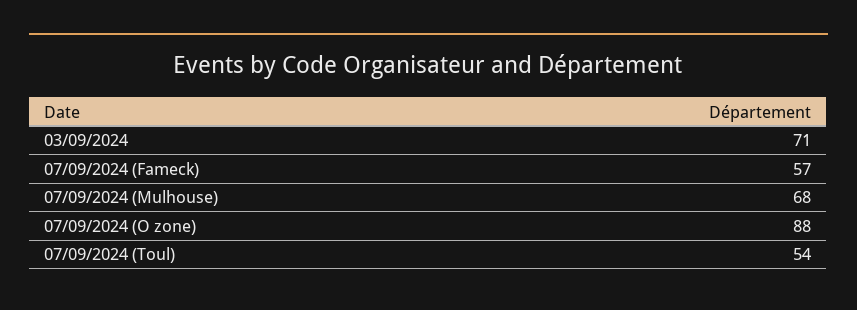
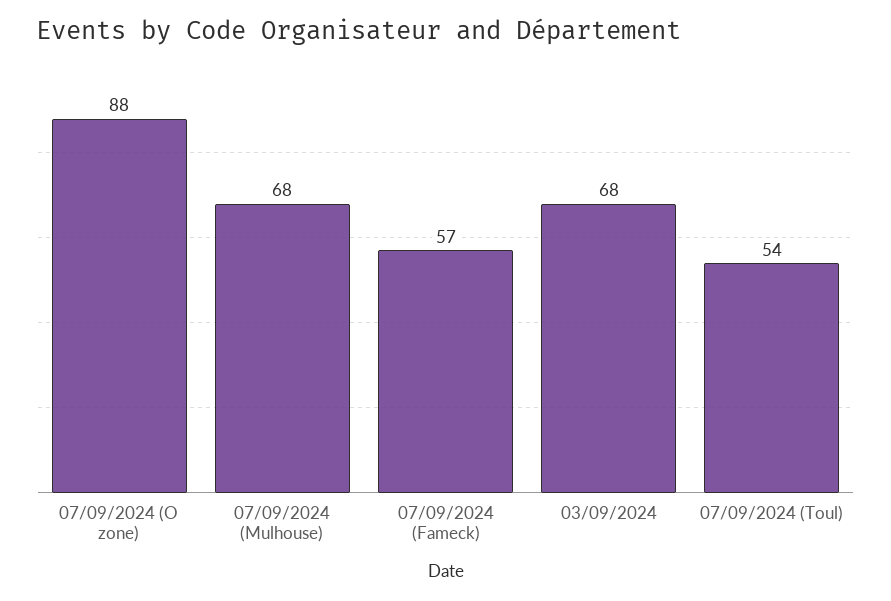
03/09/2024: 71 -> 68

